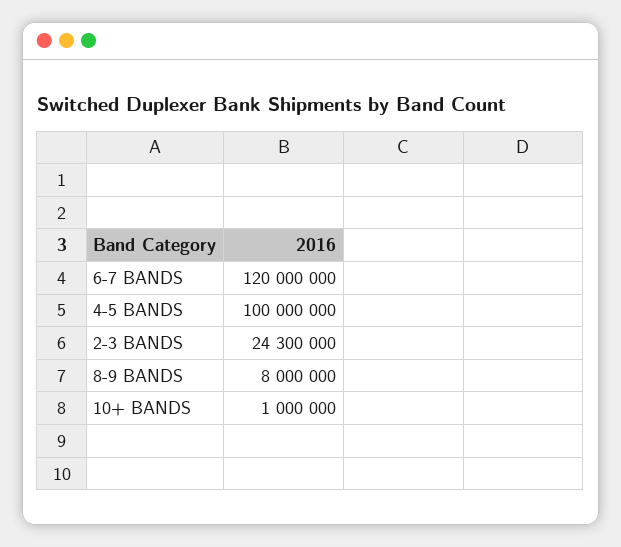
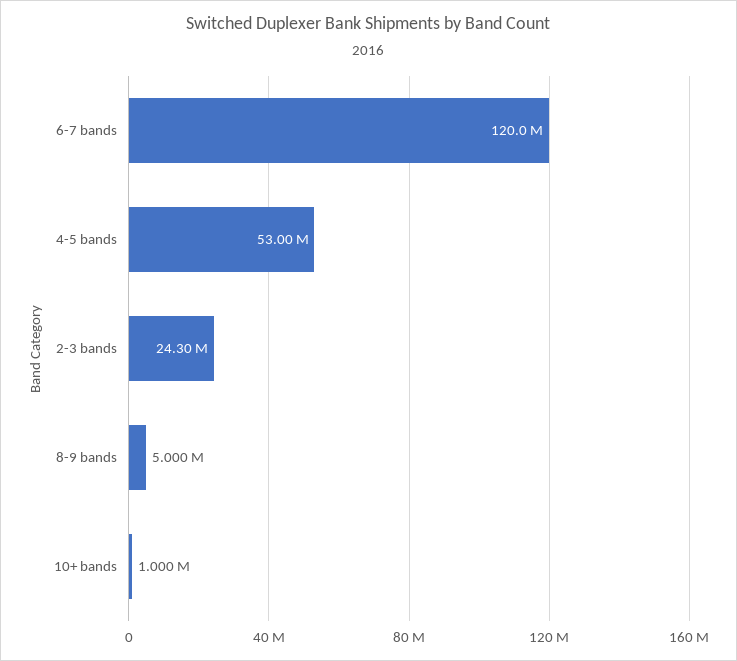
4-5 BANDS: 100000000 -> 53000000
8-9 BANDS: 8000000 -> 5000000

